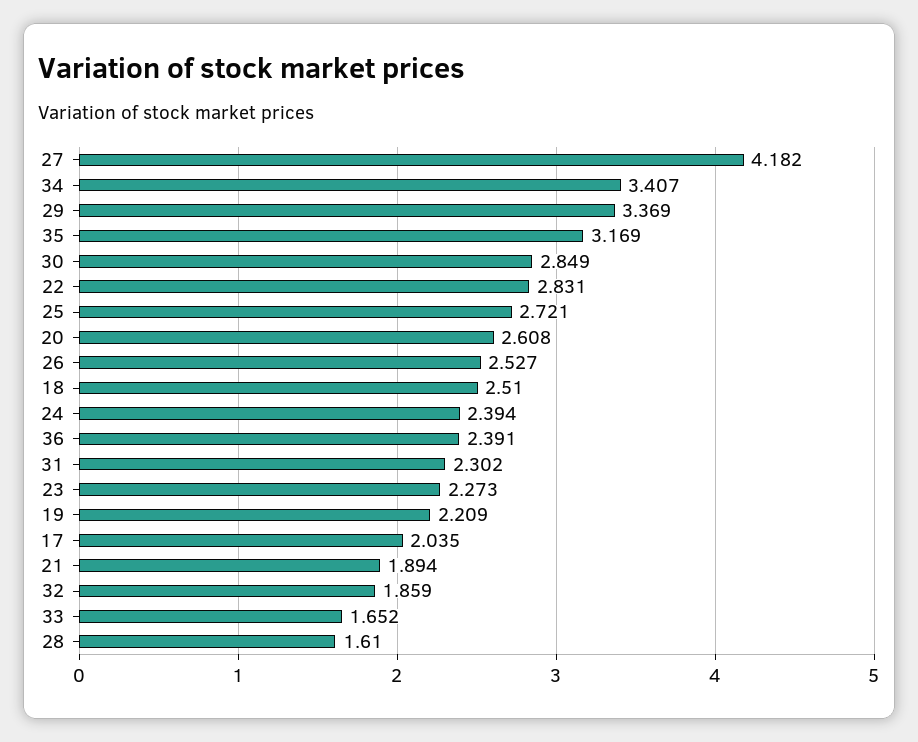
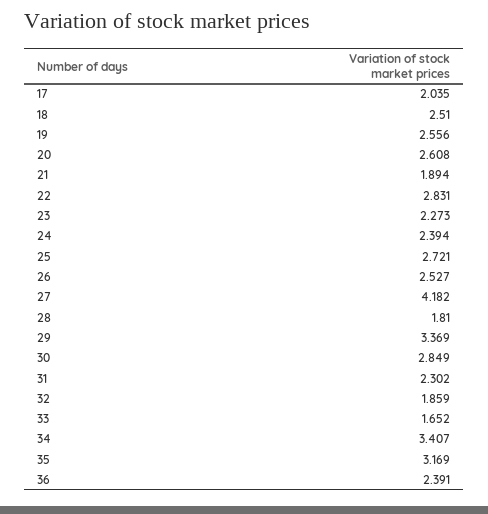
19: 2.209 -> 2.556
28: 1.61 -> 1.81

